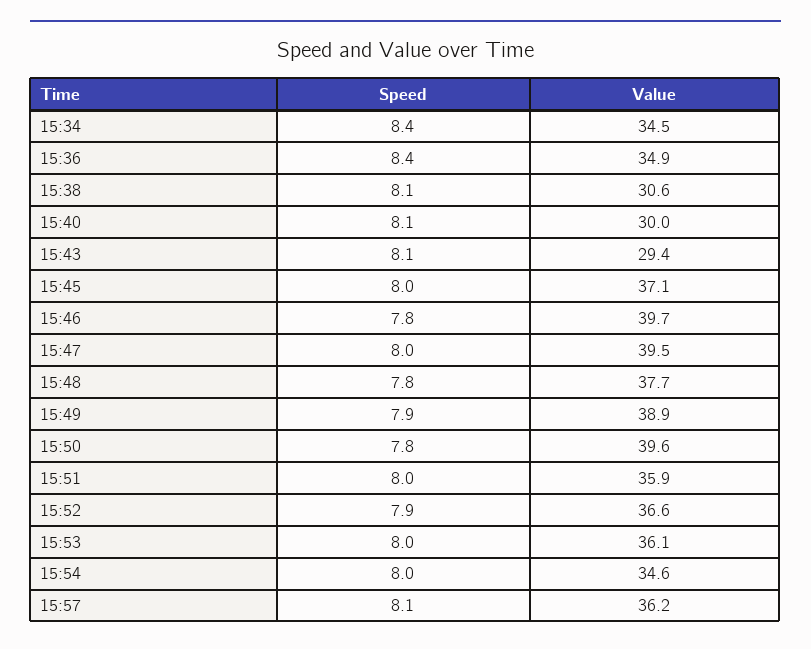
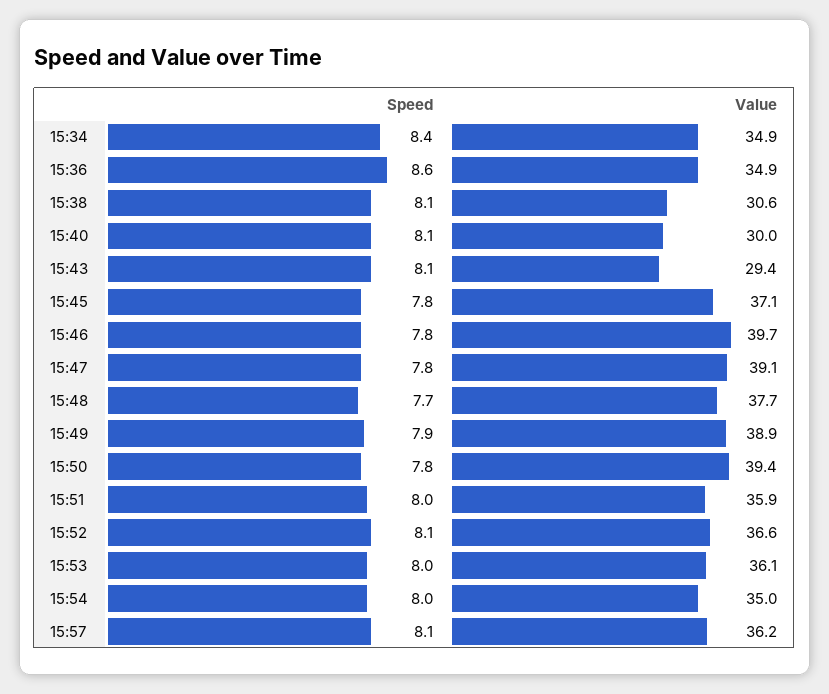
Value, 15:34: 34.5 -> 34.9
Speed, 15:36: 8.4 -> 8.6
Speed, 15:45: 8 -> 7.8
Speed, 15:47: 8 -> 7.8
Value, 15:47: 39.5 -> 39.1
Speed, 15:48: 7.8 -> 7.7
Value, 15:50: 39.6 -> 39.4
Speed, 15:52: 7.9 -> 8.1
Value, 15:54: 34.6 -> 35

